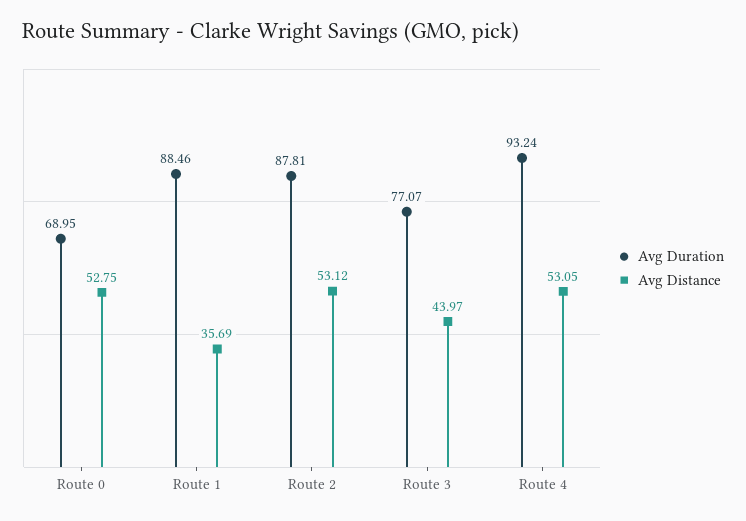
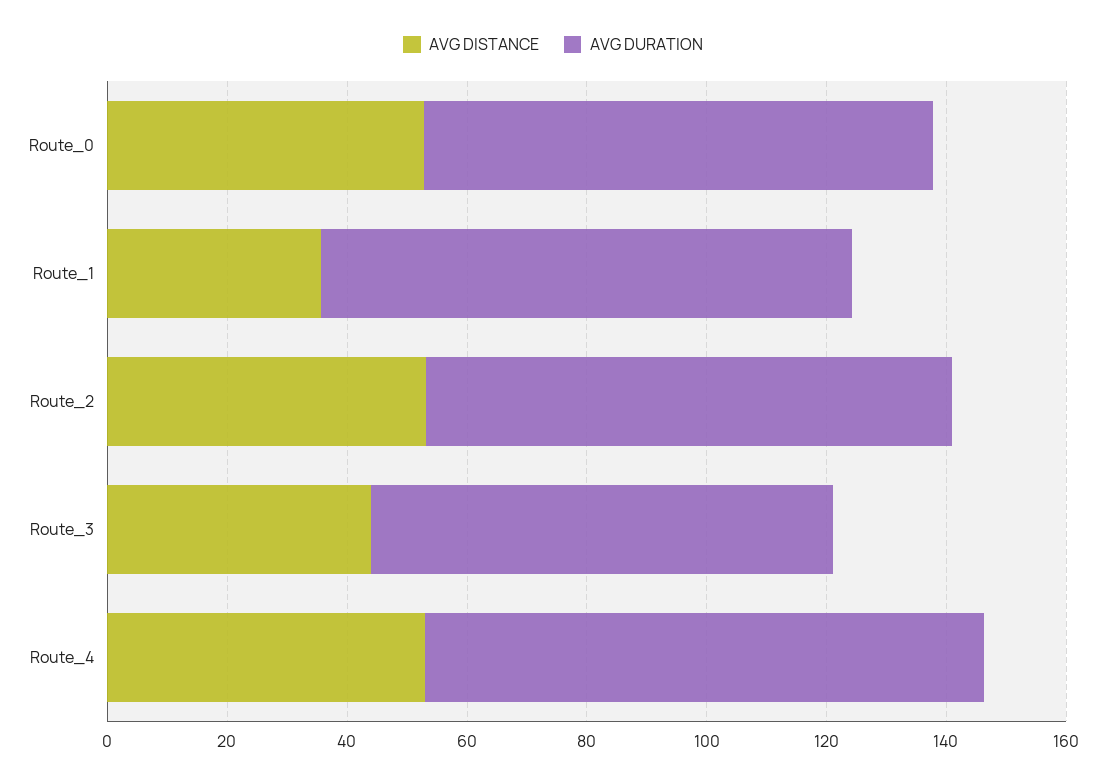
Avg Duration, Route 0: 68.95 -> 85

